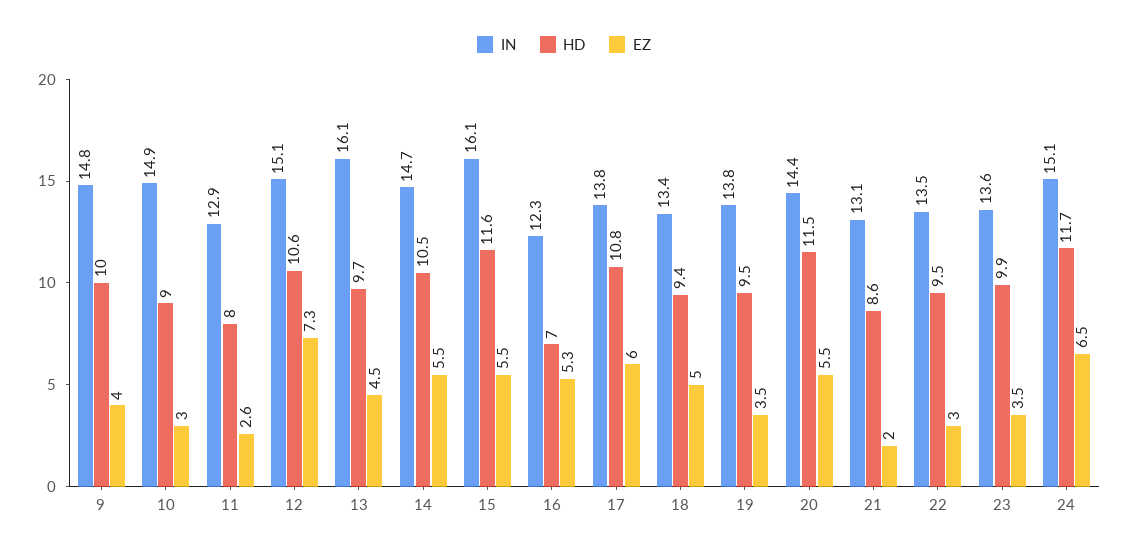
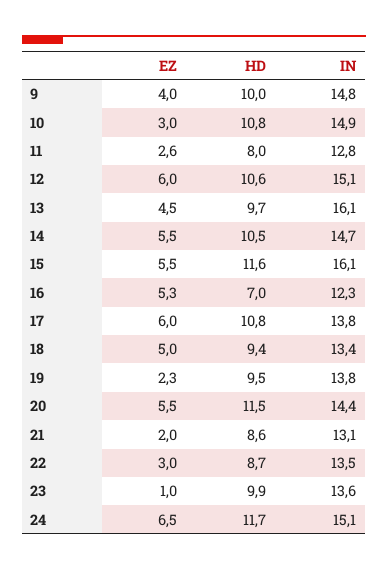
HD, 10: 9 -> 10.8
IN, 11: 12.9 -> 12.8
EZ, 12: 7.3 -> 6
EZ, 19: 3.5 -> 2.3
HD, 22: 9.5 -> 8.7
EZ, 23: 3.5 -> 1

